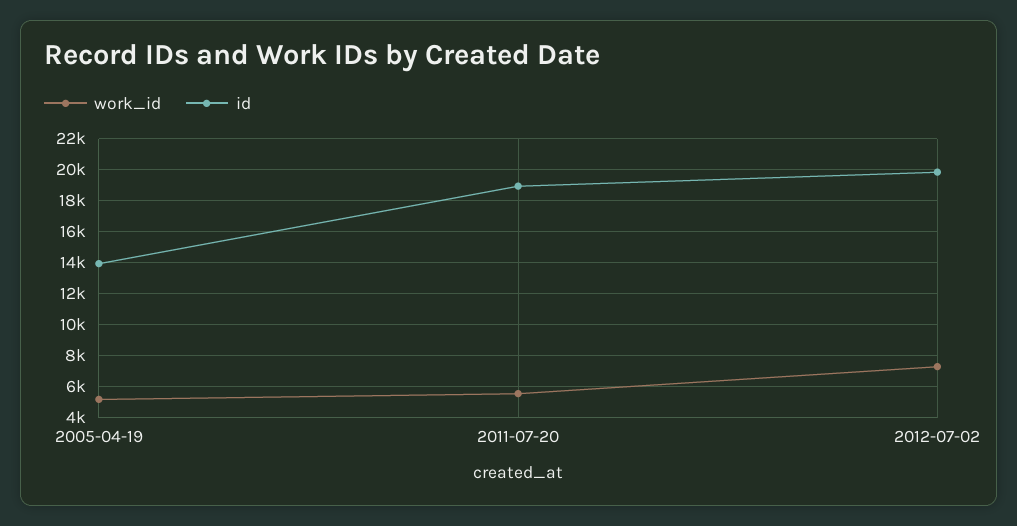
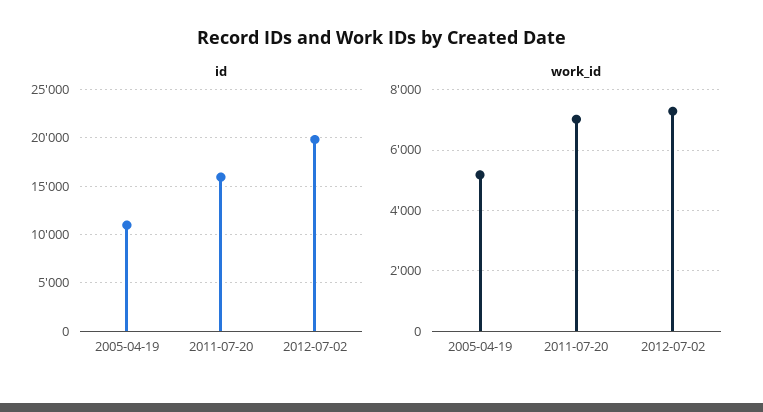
id, 2005-04-19: 14000 -> 11000
work_id, 2011-07-20: 5500 -> 7000
id, 2011-07-20: 19000 -> 16000

